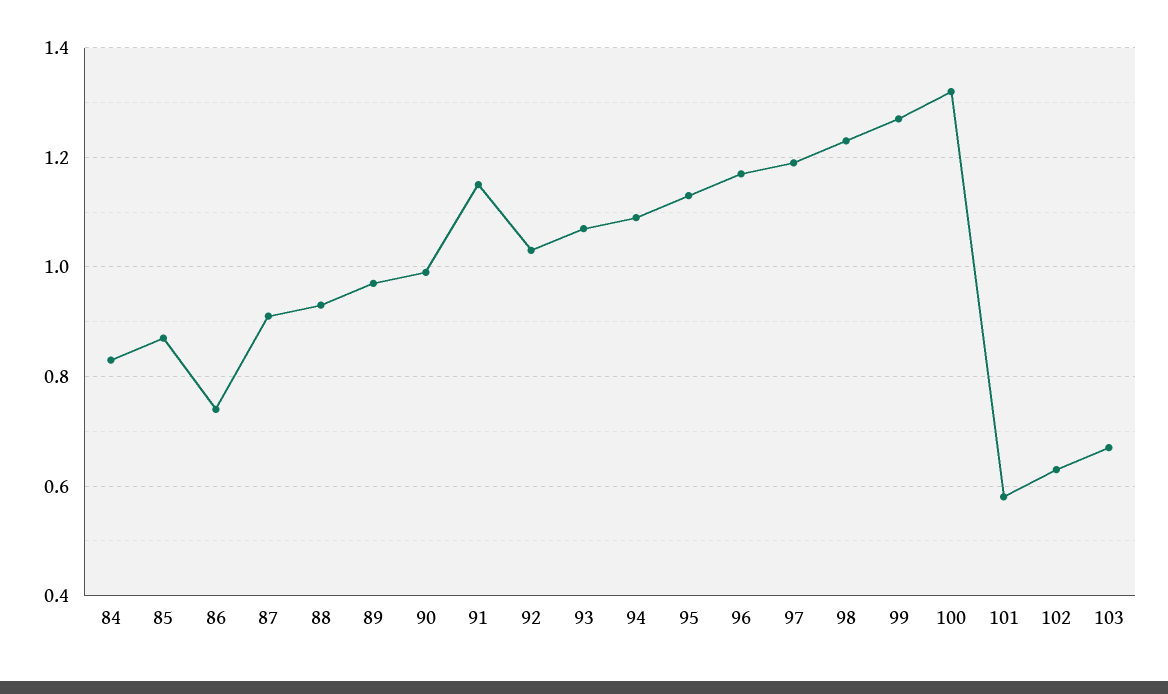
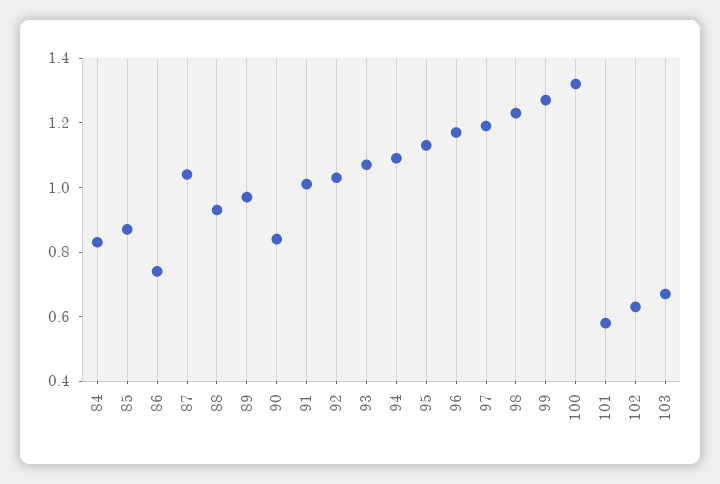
87: 0.9 -> 1.05
90: 1 -> 0.85
91: 1.15 -> 1

